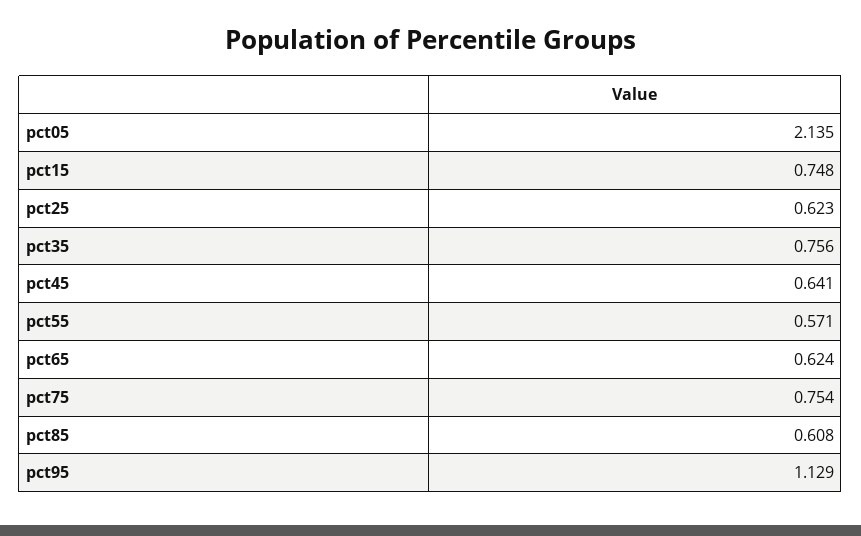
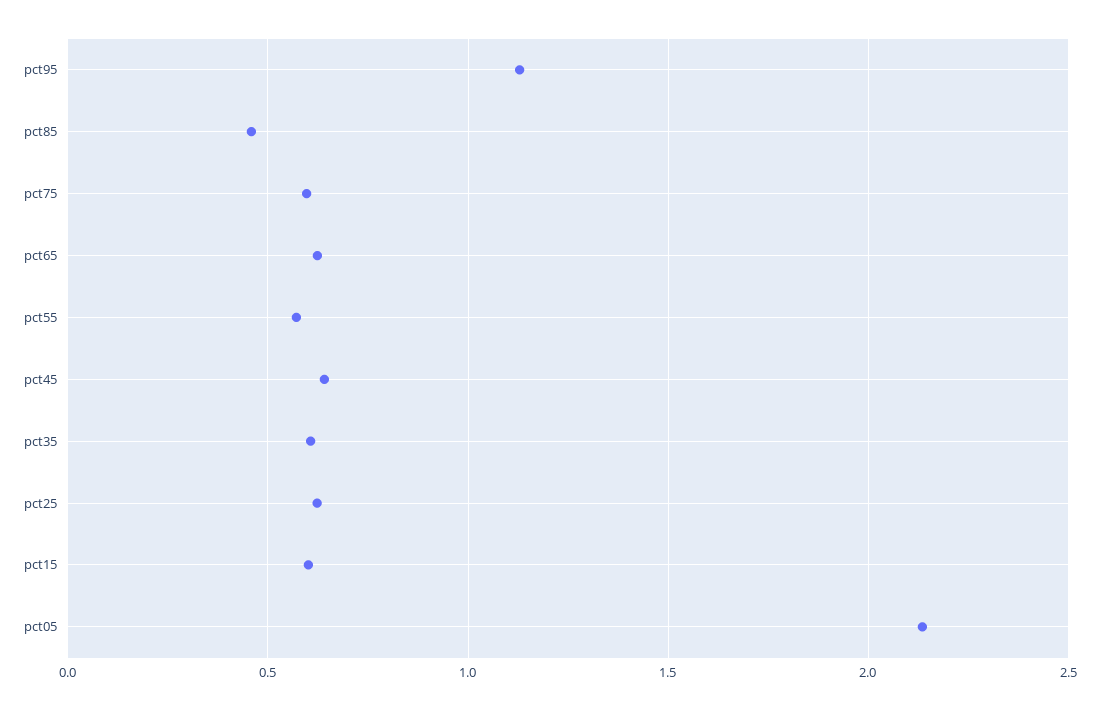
pct15: 0.748 -> 0.6
pct35: 0.756 -> 0.6
pct75: 0.754 -> 0.6
pct85: 0.608 -> 0.45

